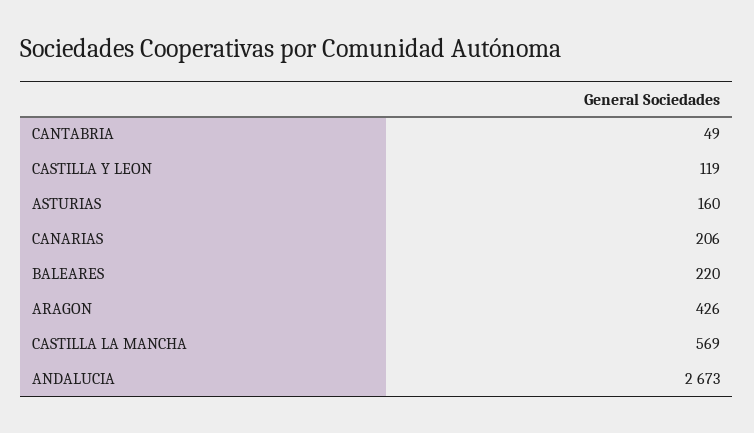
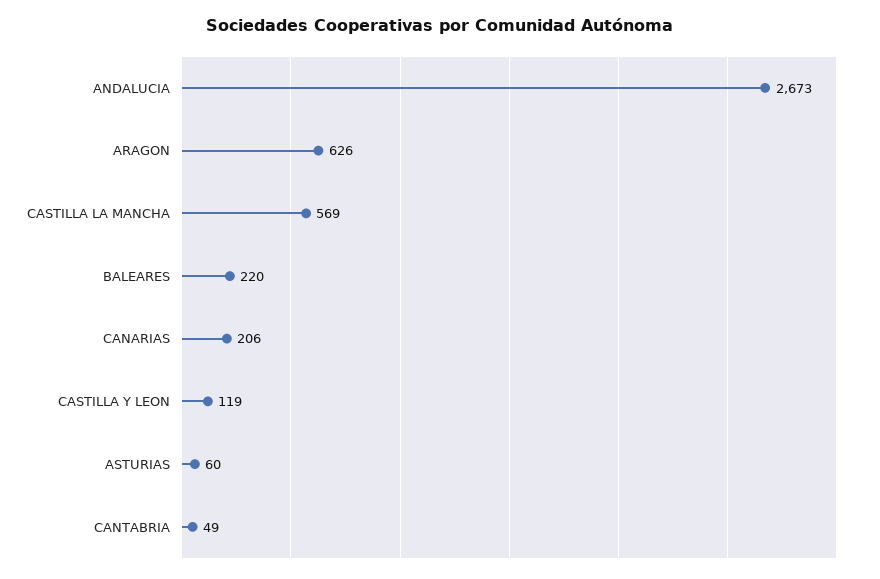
ASTURIAS: 160 -> 60
ARAGON: 426 -> 626

